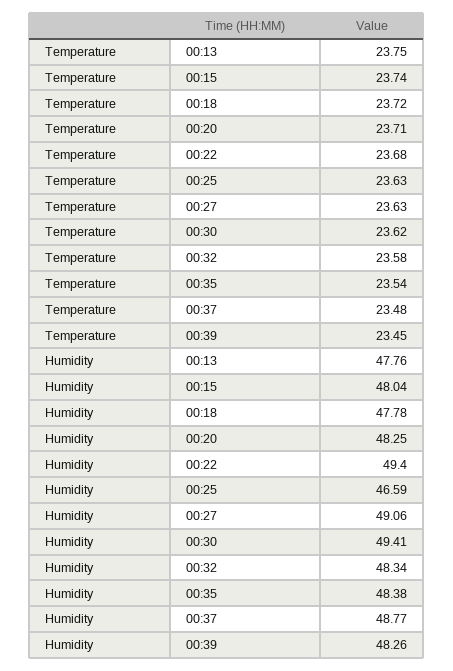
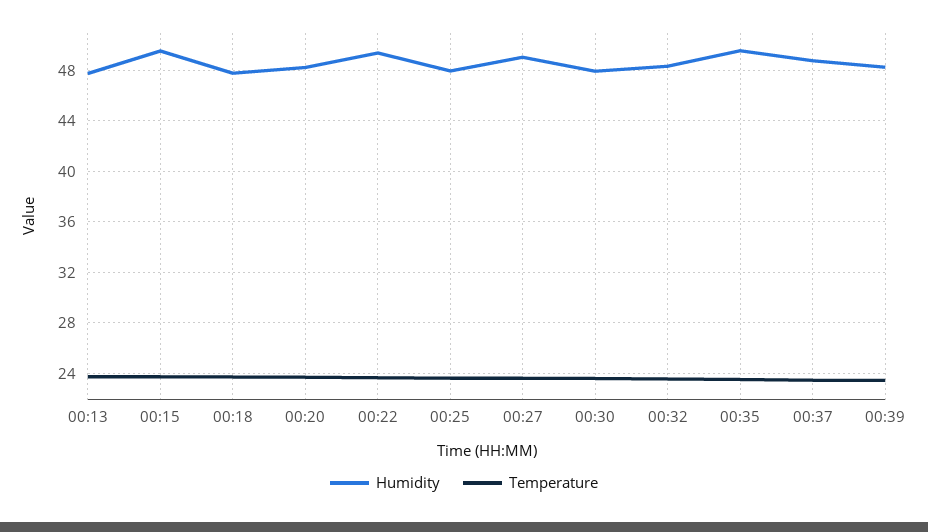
Humidity, 00:15: 48.04 -> 49.5
Humidity, 00:25: 46.59 -> 48
Humidity, 00:30: 49.41 -> 48
Humidity, 00:35: 48.38 -> 49.5

